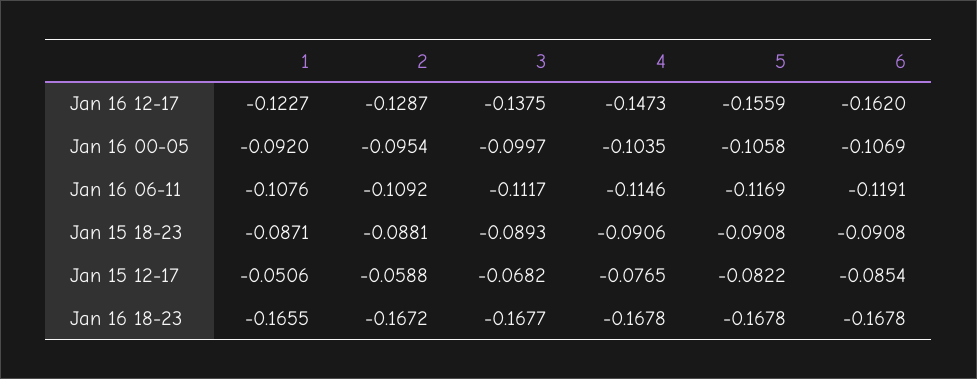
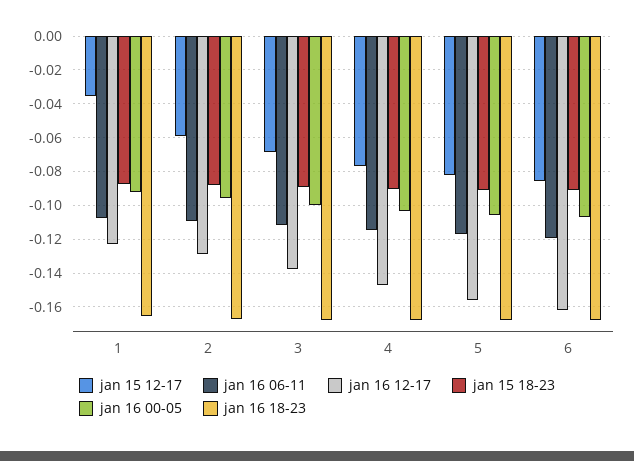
Jan 15 12-17, 1: -0.0506 -> -0.035

